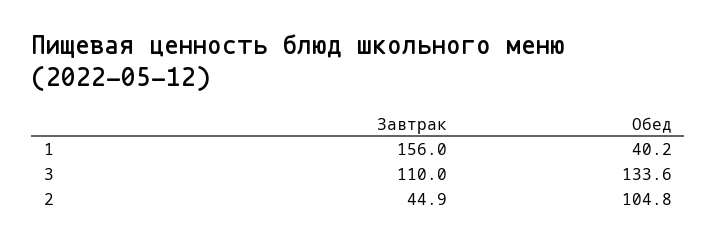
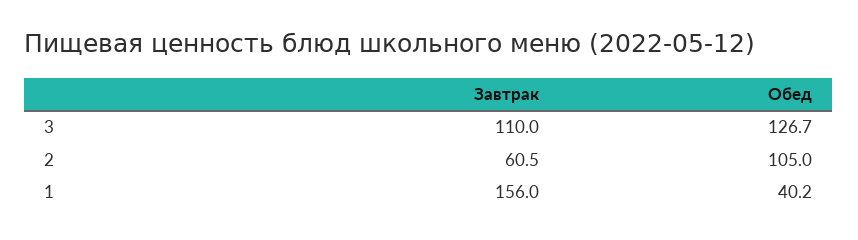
Обед, 3: 133.6 -> 126.7
Завтрак, 2: 44.9 -> 60.5
Обед, 2: 104.8 -> 105

